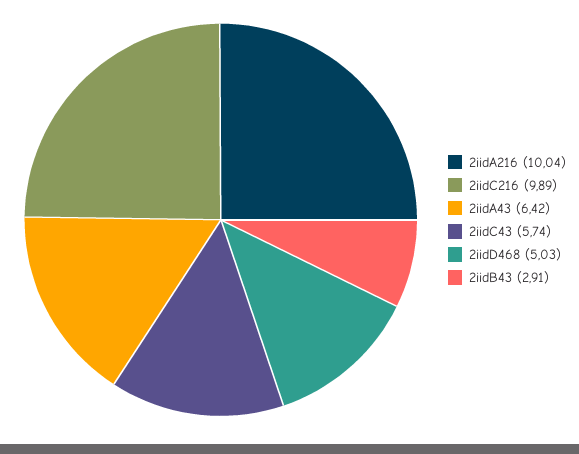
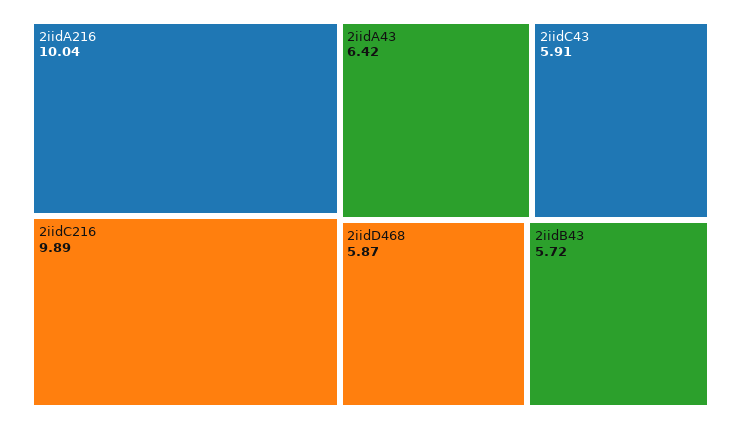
2iidC43: 5.74 -> 5.91
2iidD468: 5.03 -> 5.87
2iidB43: 2.91 -> 5.72

